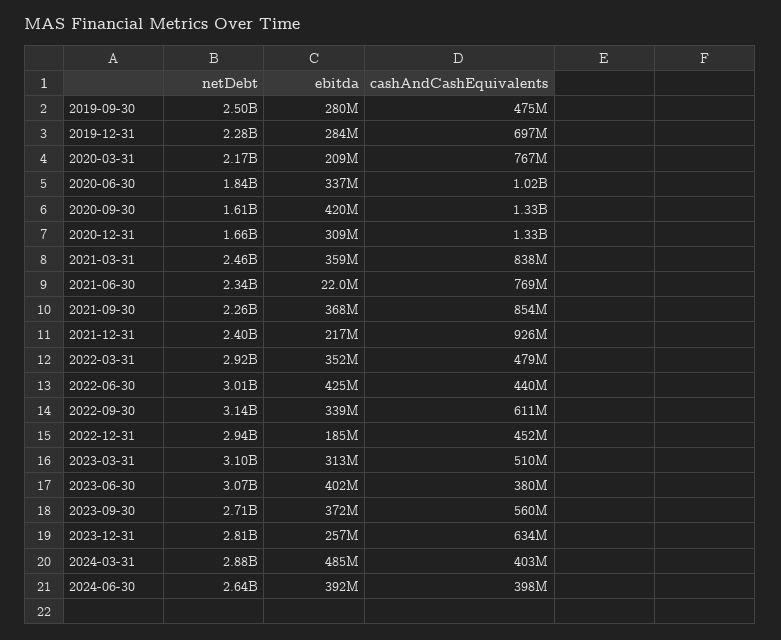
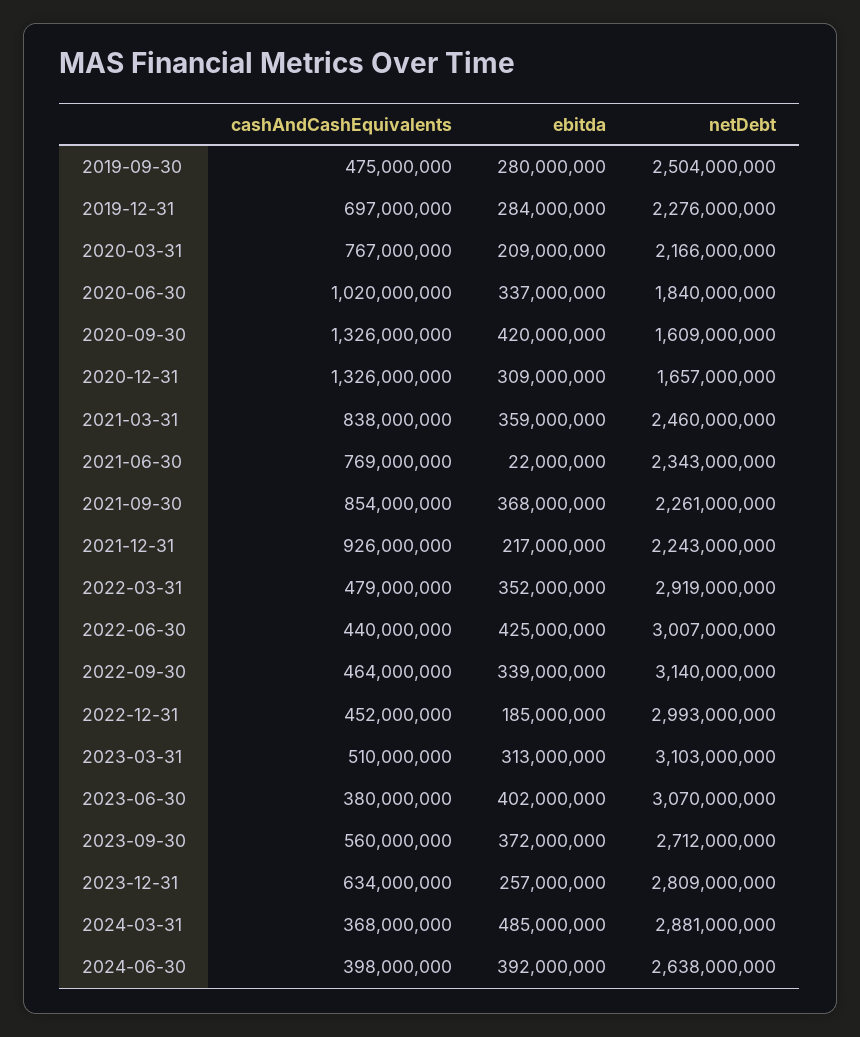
netDebt, 2021-12-31: 2400000000 -> 2243000000
cashAndCashEquivalents, 2022-09-30: 611000000 -> 464000000
netDebt, 2022-12-31: 2940000000 -> 2993000000
cashAndCashEquivalents, 2024-03-31: 403000000 -> 368000000

